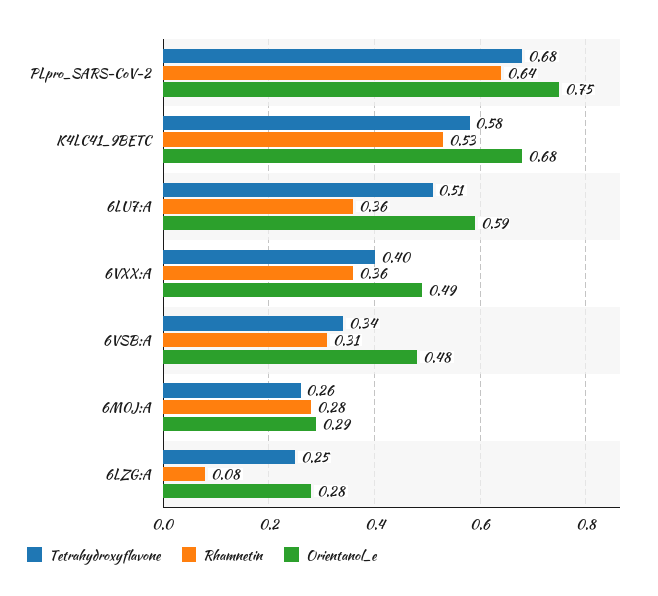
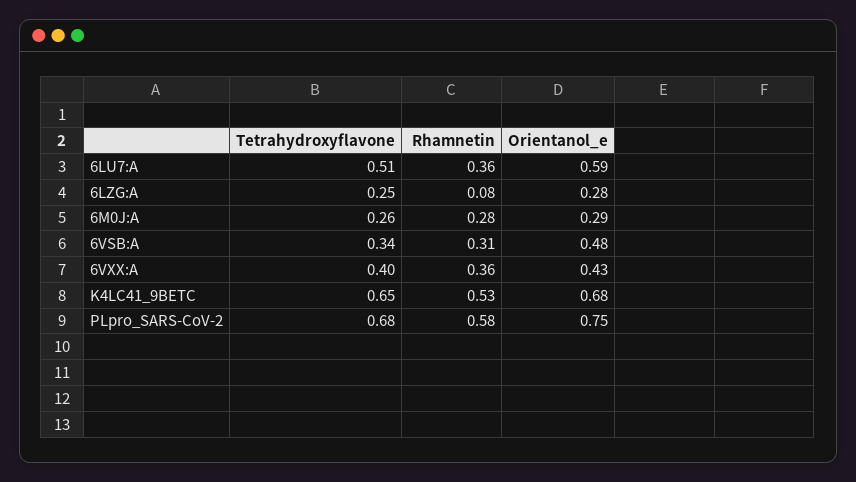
Rhamnetin, PLpro_SARS-CoV-2: 0.64 -> 0.58
Tetrahydroxyflavone, K4LC41_9BETC: 0.58 -> 0.65
Orientanol_e, 6VXX:A: 0.49 -> 0.43

